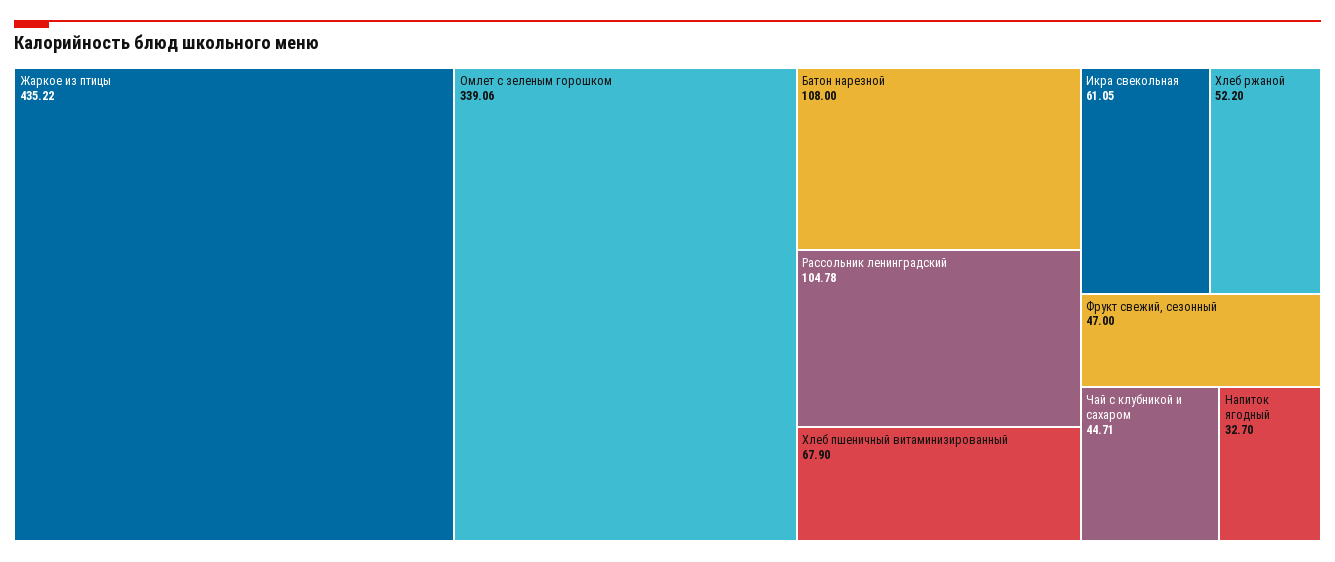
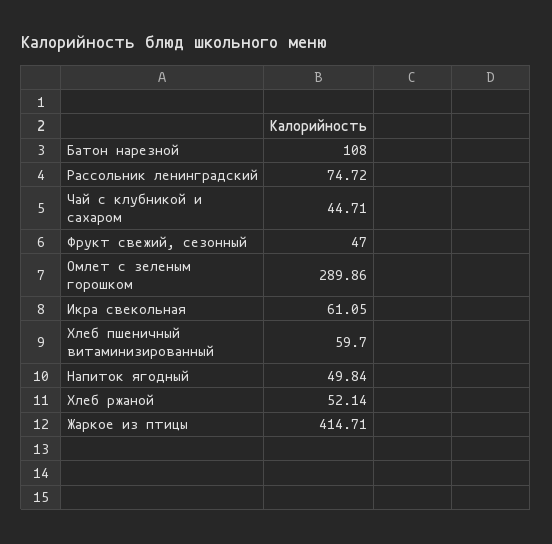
Жаркое из птицы: 435.22 -> 414.71
Омлет с зеленым горошком: 339.06 -> 289.86
Рассольник ленинградский: 104.78 -> 74.72
Хлеб пшеничный витаминизированный: 67.9 -> 59.7
Хлеб ржаной: 52.2 -> 52.14
Напиток ягодный: 32.7 -> 49.84

